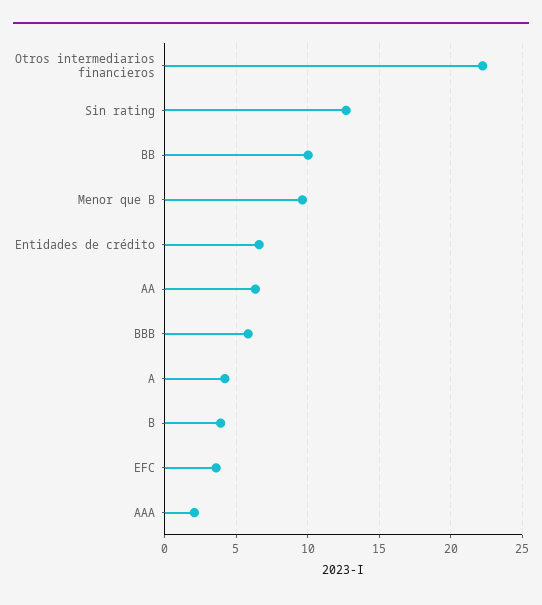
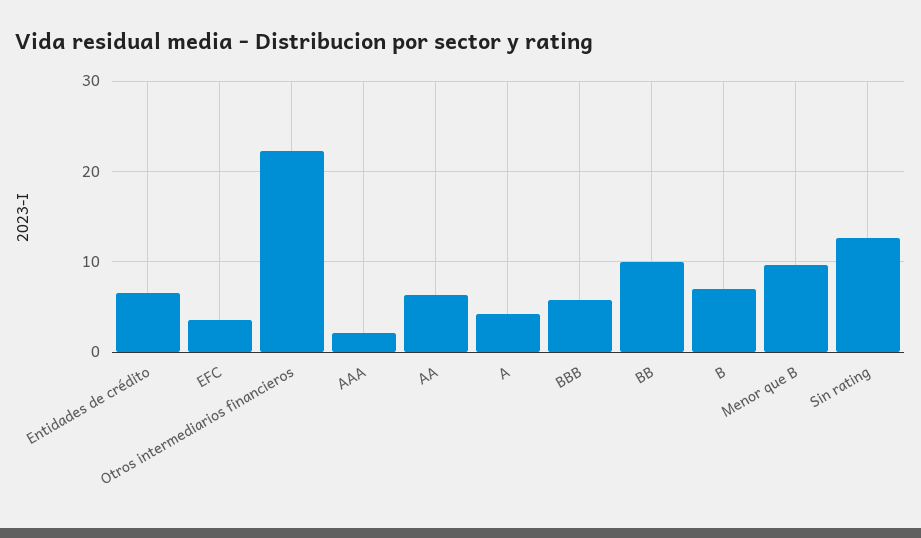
B: 4 -> 7

